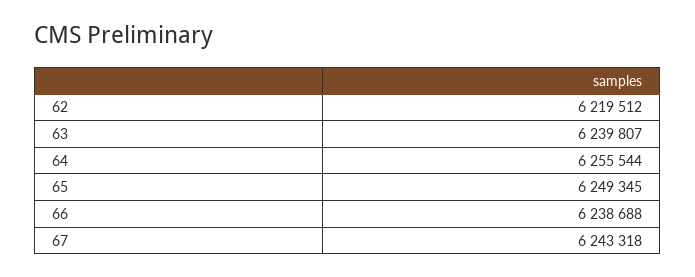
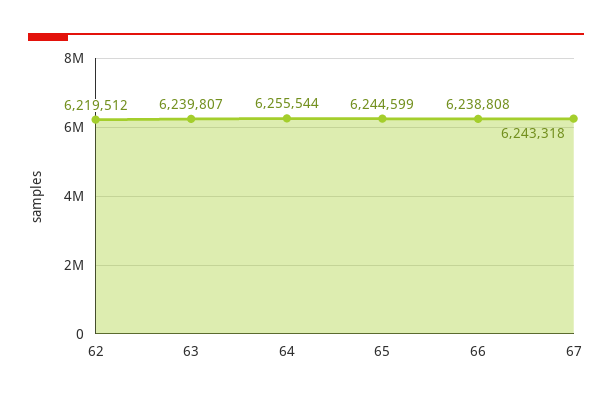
65: 6249345 -> 6244599
66: 6238688 -> 6238808

